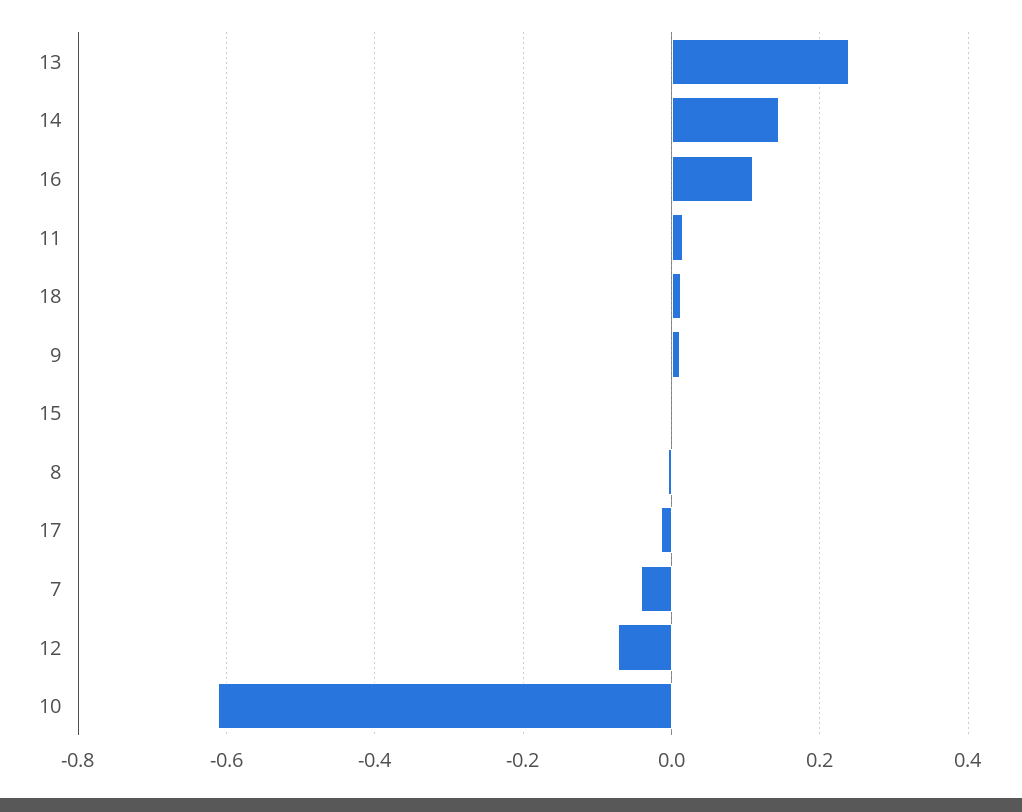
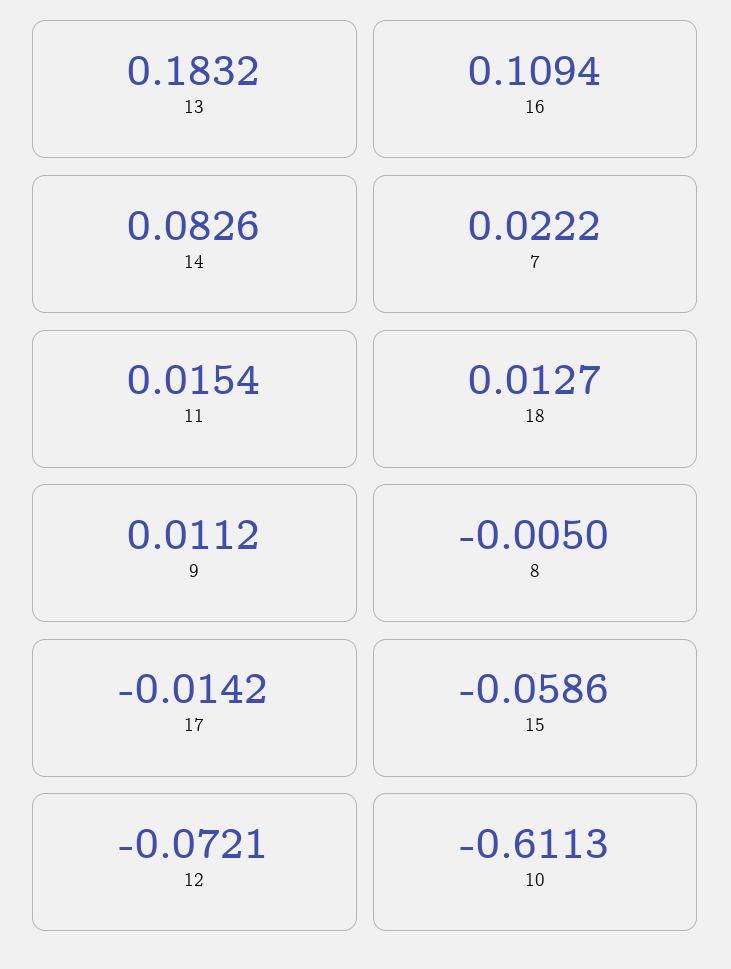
13: 0.24 -> 0.1832
14: 0.14 -> 0.0826
15: 0 -> -0.0586
7: -0.04 -> 0.0222

